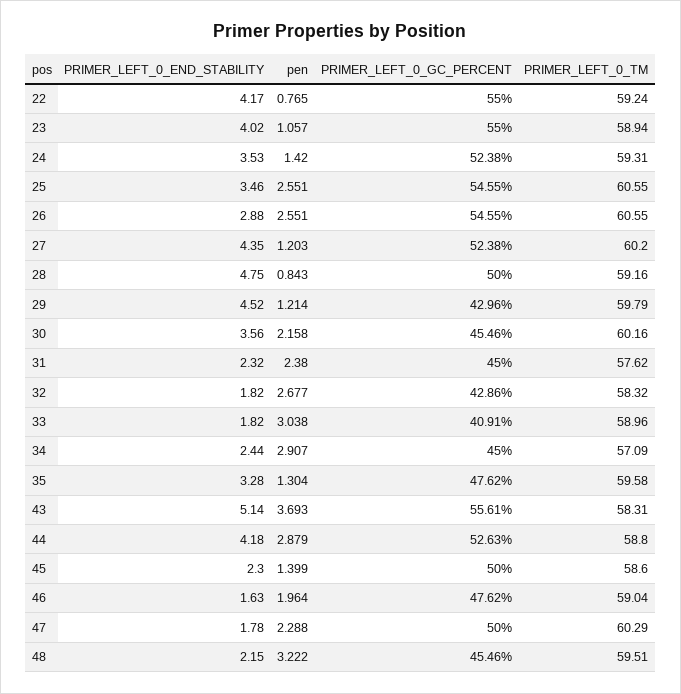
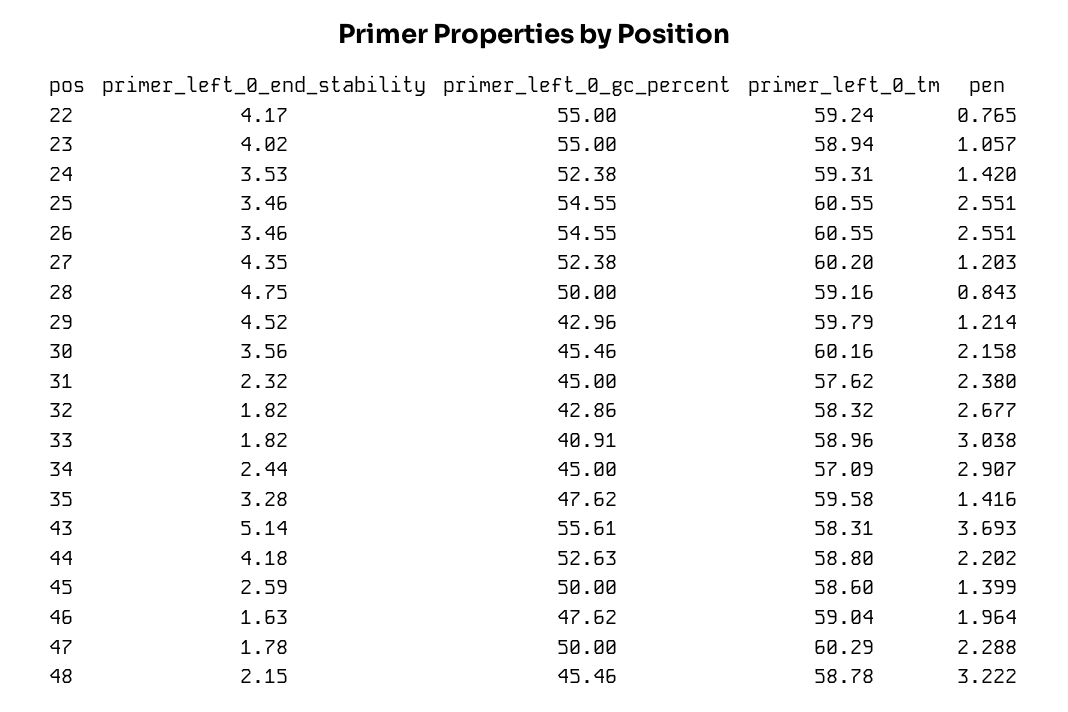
PRIMER_LEFT_0_END_STABILITY, 26: 2.88 -> 3.46
pen, 35: 1.304 -> 1.416
pen, 44: 2.879 -> 2.202
PRIMER_LEFT_0_END_STABILITY, 45: 2.3 -> 2.59
PRIMER_LEFT_0_TM, 48: 59.51 -> 58.78

